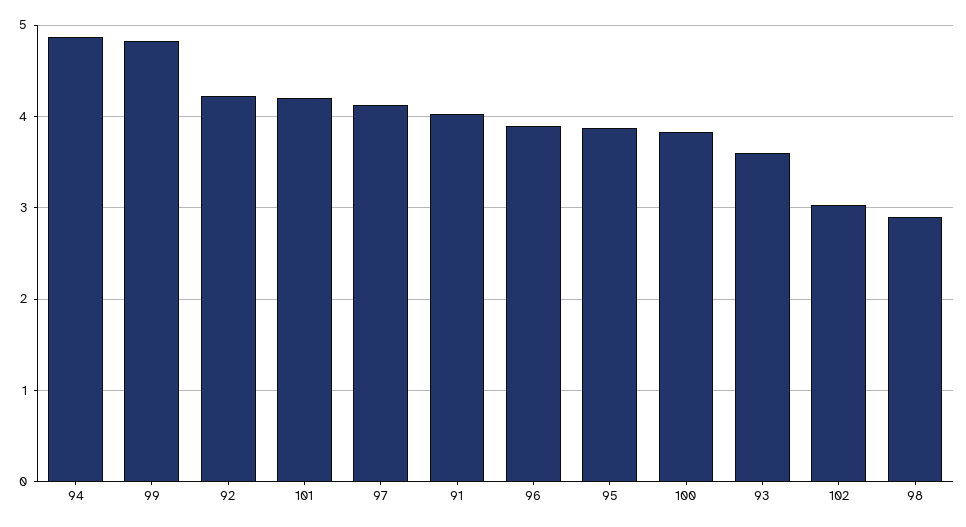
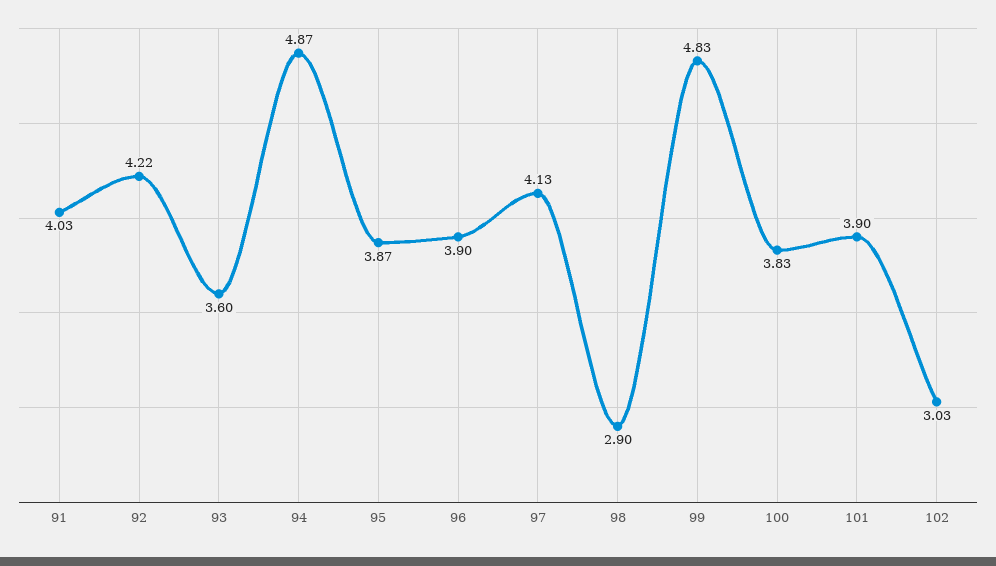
101: 4.2 -> 3.9

